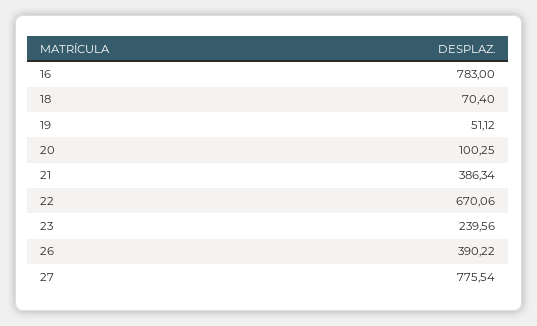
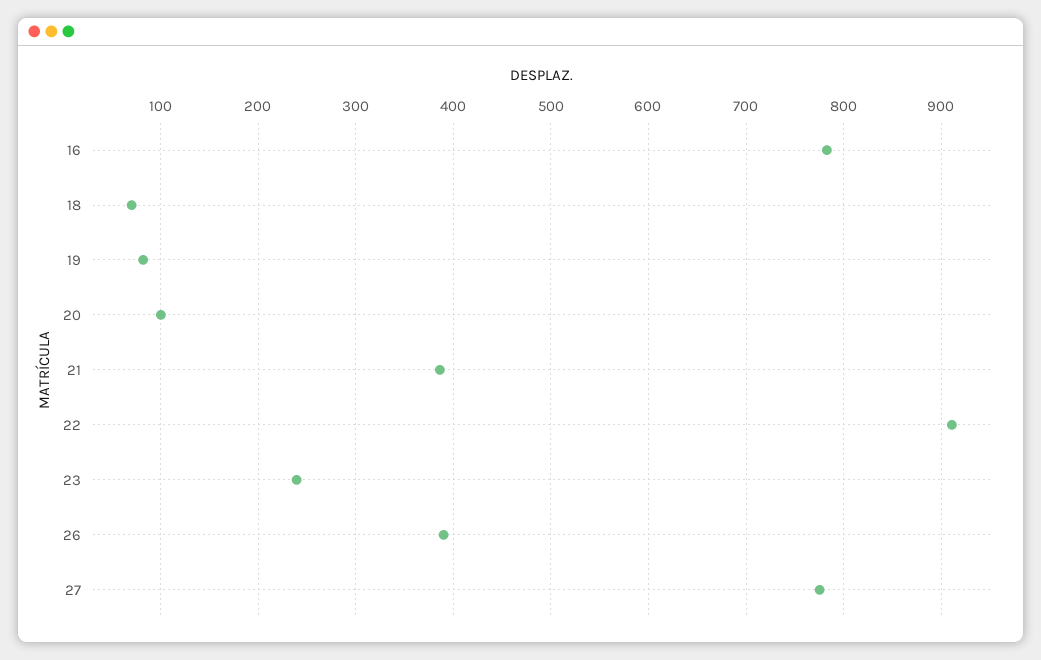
19: 51.12 -> 80
22: 670.06 -> 910

